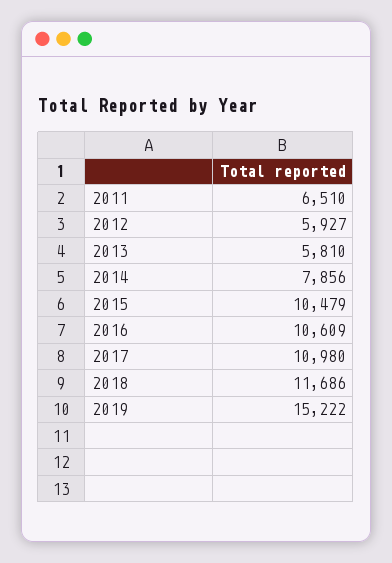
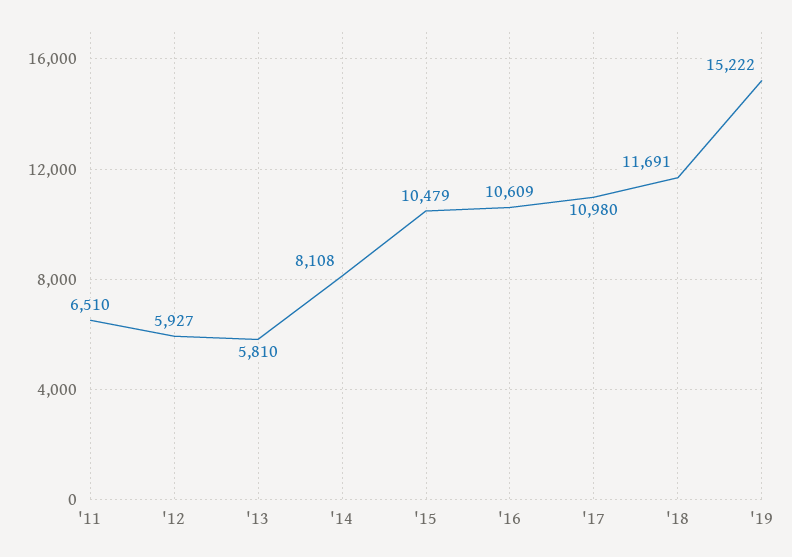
2014: 7856 -> 8108
2018: 11686 -> 11691

